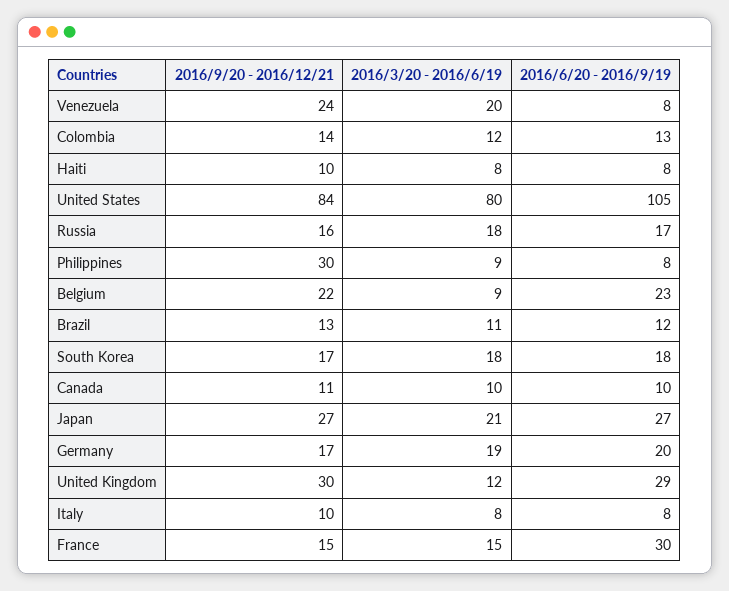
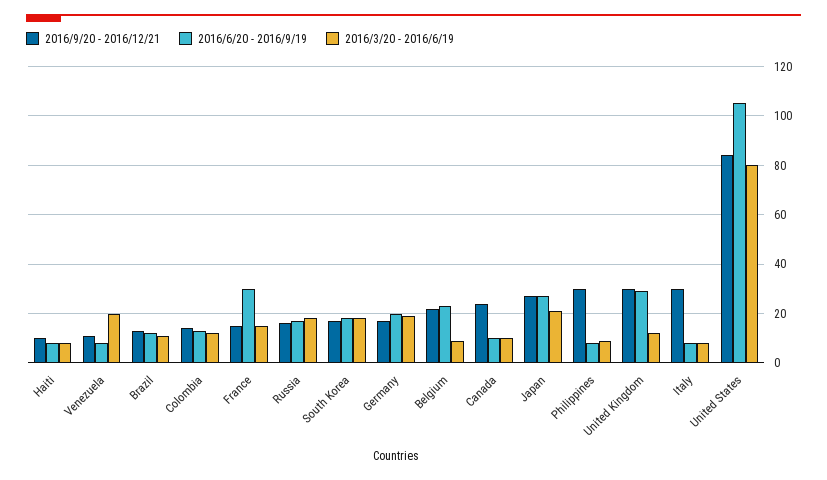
2016/9/20 - 2016/12/21, Venezuela: 24 -> 10
2016/9/20 - 2016/12/21, Canada: 11 -> 25
2016/9/20 - 2016/12/21, Italy: 10 -> 30

